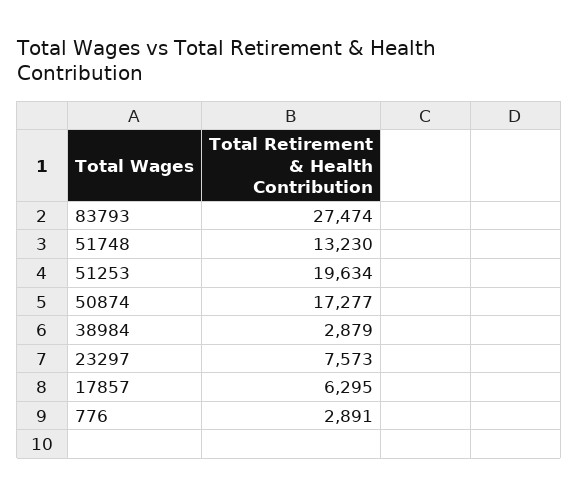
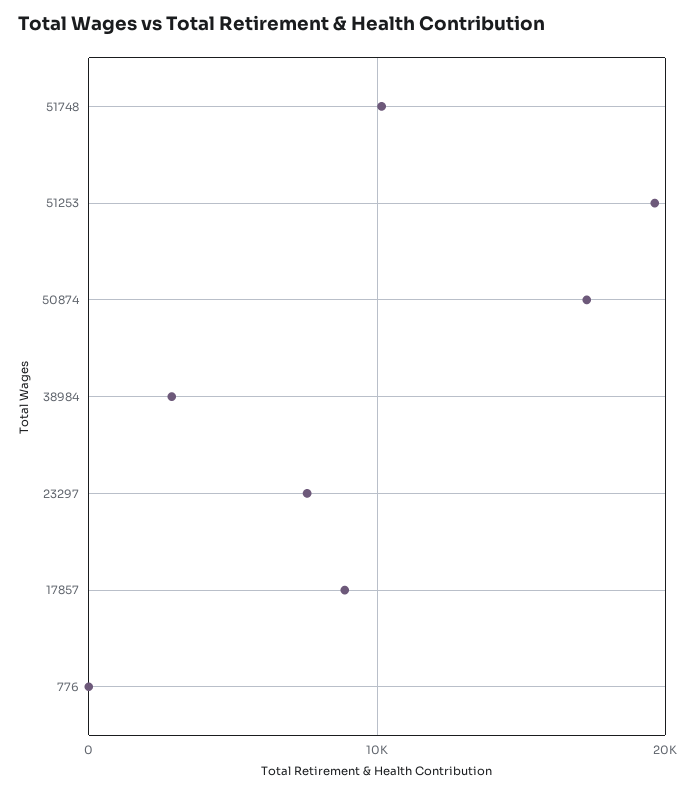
83793: 27474 -> none
51748: 13230 -> 10000
17857: 6295 -> 9000
776: 2891 -> 0

